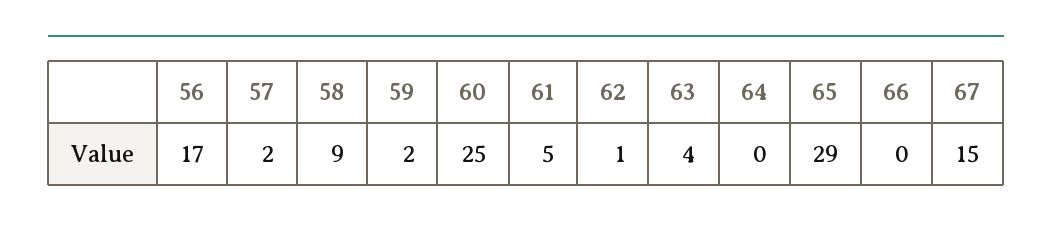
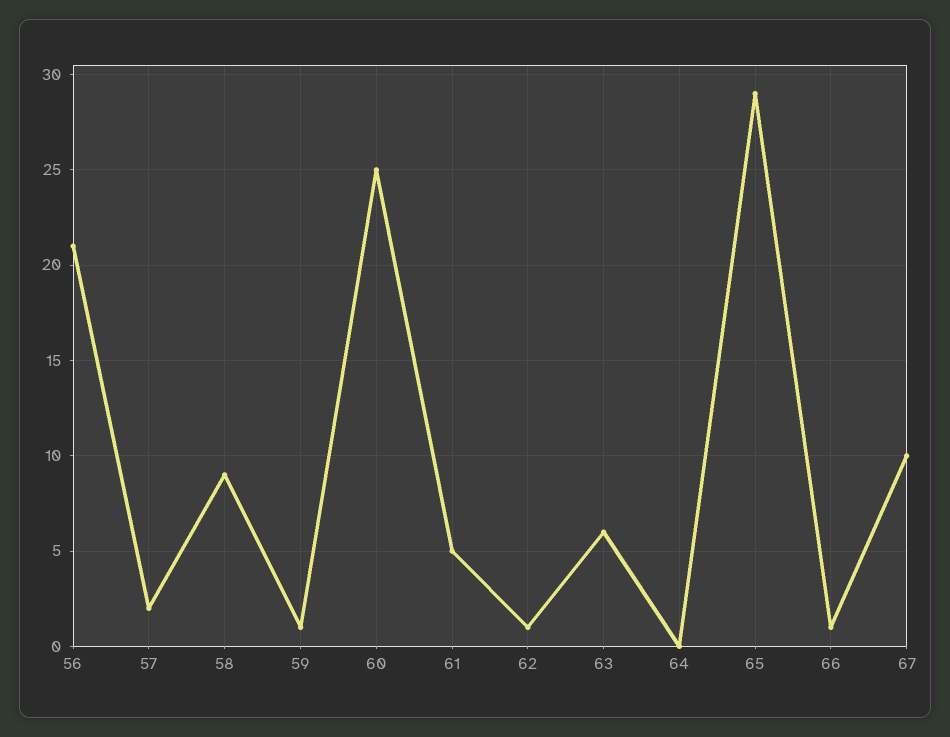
56: 17 -> 21
59: 2 -> 1
63: 4 -> 6
66: 0 -> 1
67: 15 -> 10

